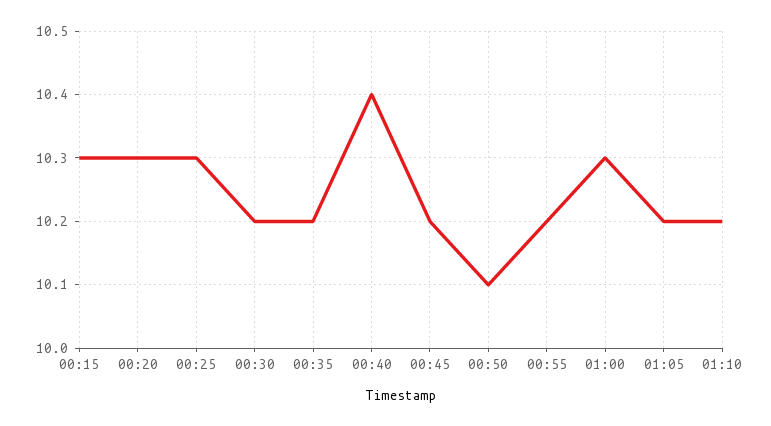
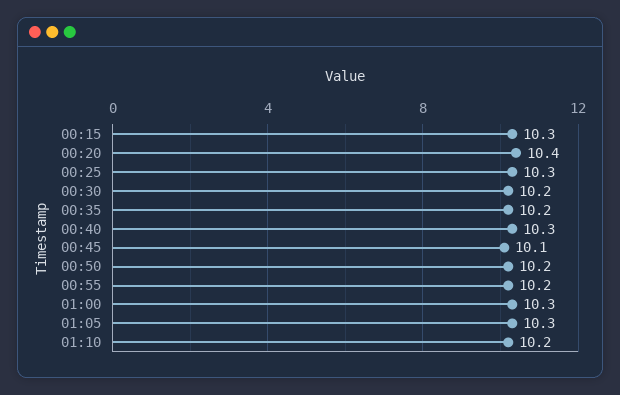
00:20: 10.3 -> 10.4
00:40: 10.4 -> 10.3
00:45: 10.2 -> 10.1
00:50: 10.1 -> 10.2
01:05: 10.2 -> 10.3

